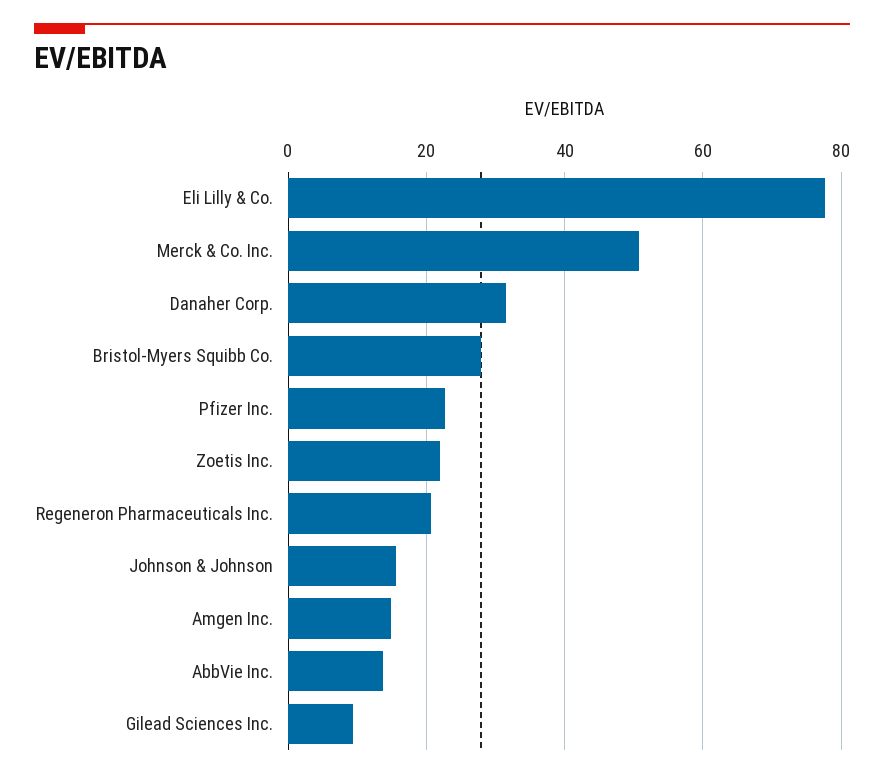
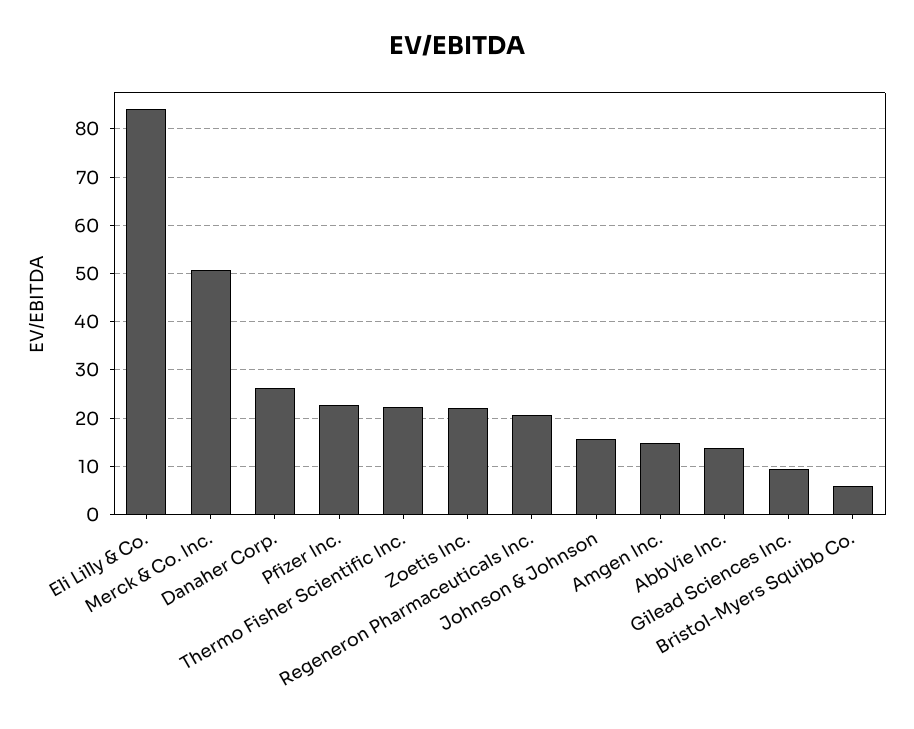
Eli Lilly & Co.: 78 -> 84
Danaher Corp.: 32 -> 26
Bristol-Myers Squibb Co.: 28 -> 6
Thermo Fisher Scientific Inc.: none -> 22

